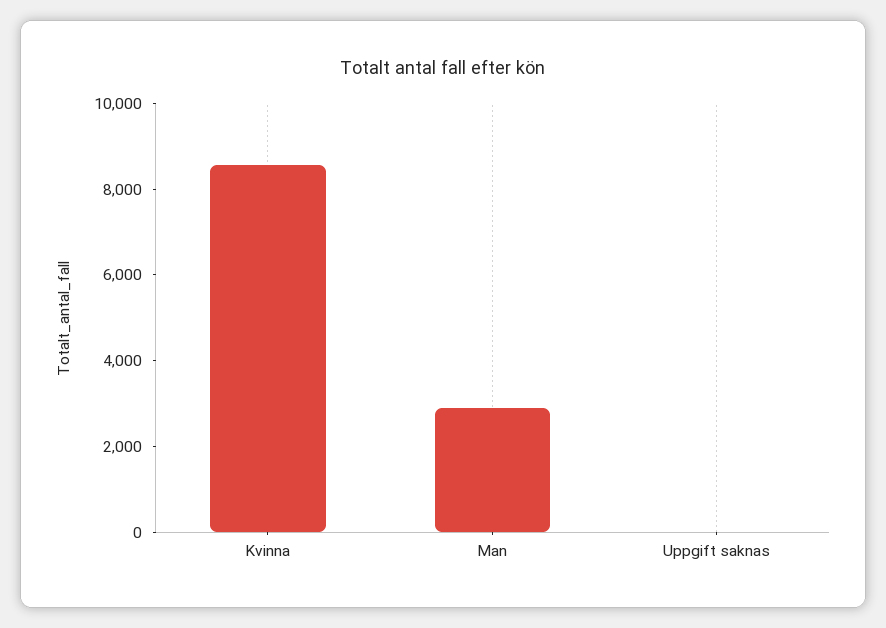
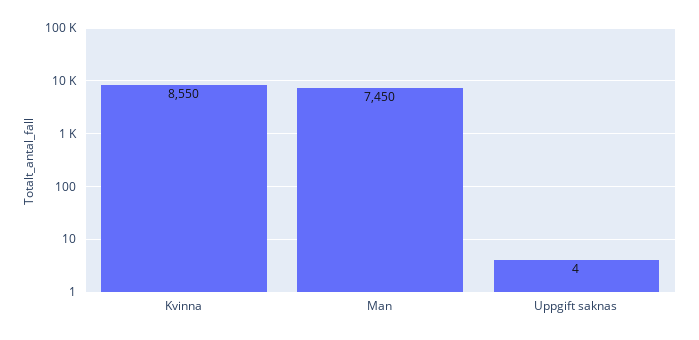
Man: 3000 -> 7450

